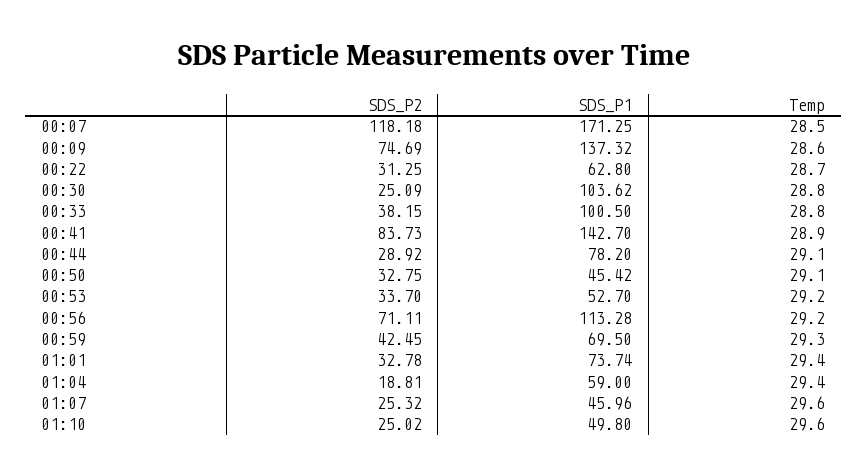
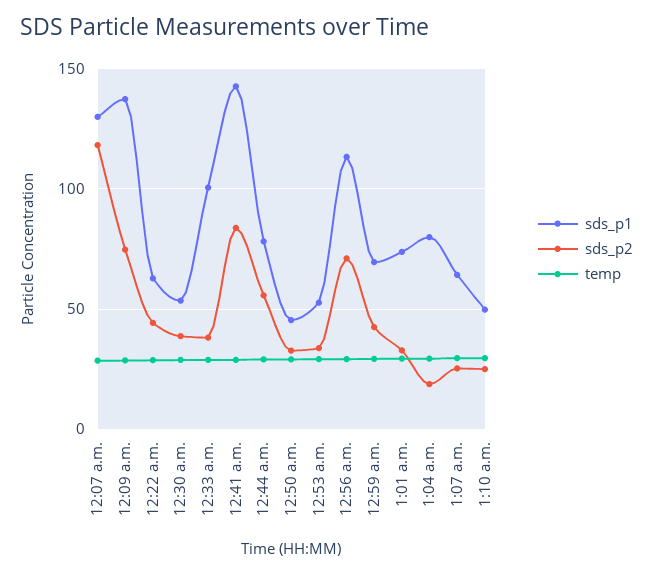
SDS_P1, 00:07: 171.25 -> 130
SDS_P2, 00:22: 31.25 -> 45
SDS_P2, 00:30: 25.09 -> 40
SDS_P1, 00:30: 103.62 -> 55
SDS_P2, 00:44: 28.92 -> 55
SDS_P1, 01:04: 59 -> 80
SDS_P1, 01:07: 45.96 -> 65

